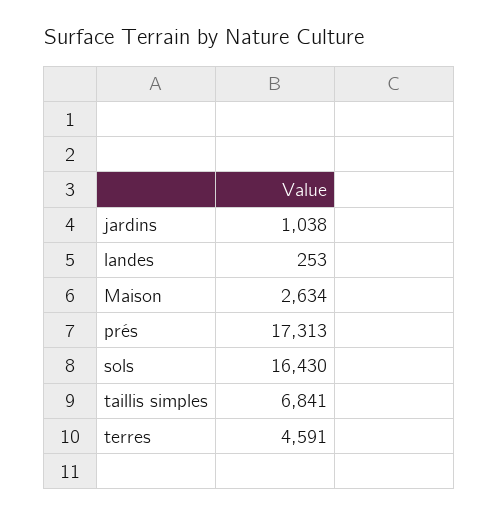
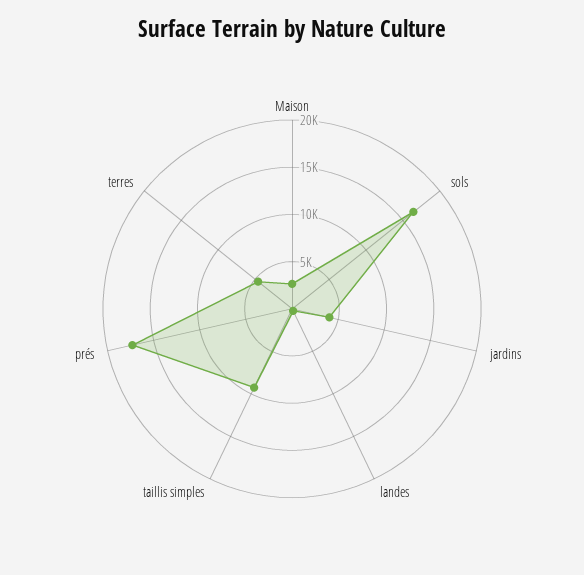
jardins: 1038 -> 4000
taillis simples: 6841 -> 9000

